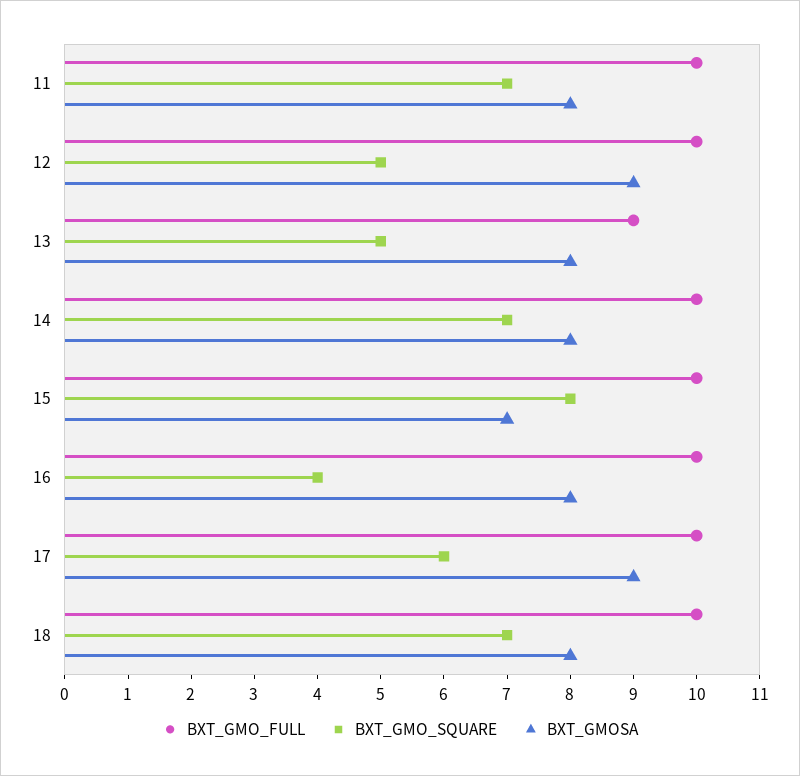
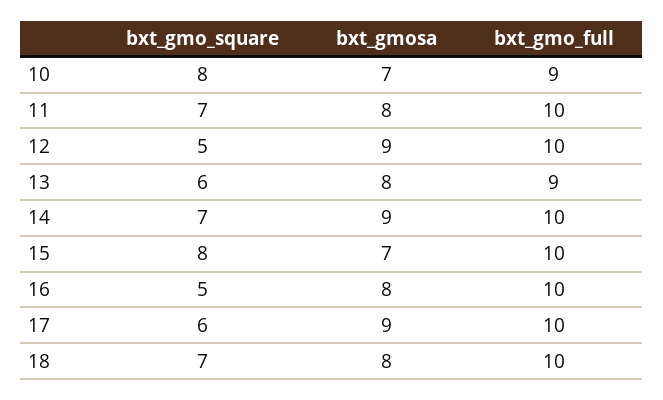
BXT_GMO_SQUARE, 13: 5 -> 6
BXT_GMOSA, 14: 8 -> 9
BXT_GMO_SQUARE, 16: 4 -> 5
BXT_GMO_SQUARE, 10: none -> 8
BXT_GMOSA, 10: none -> 7
BXT_GMO_FULL, 10: none -> 9

